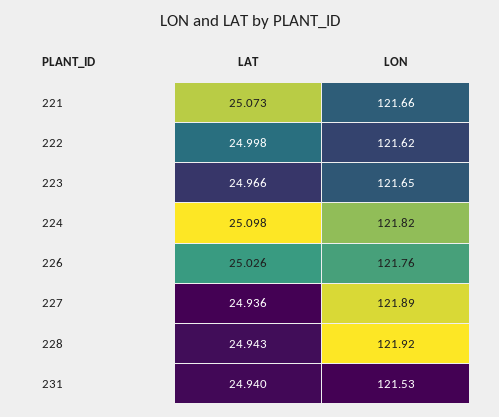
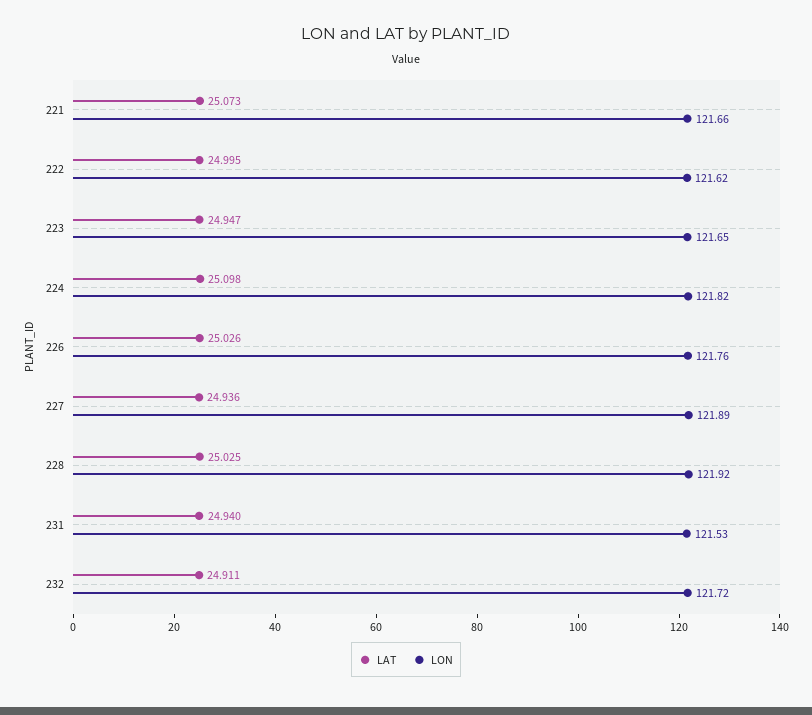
LAT, 222: 24.998 -> 24.995
LAT, 223: 24.966 -> 24.947
LAT, 228: 24.943 -> 25.025
LAT, 232: none -> 24.911
LON, 232: none -> 121.72

